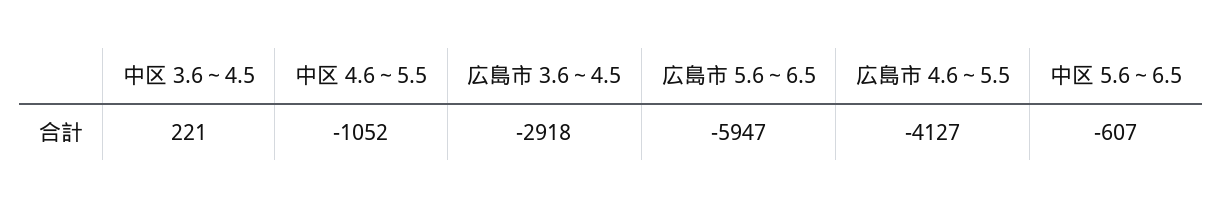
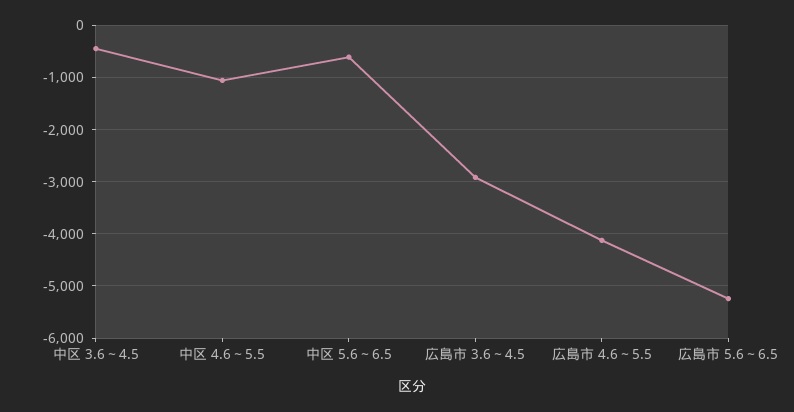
中区 3.6～4.5: 221 -> -400
広島市 5.6～6.5: -5947 -> -5200

